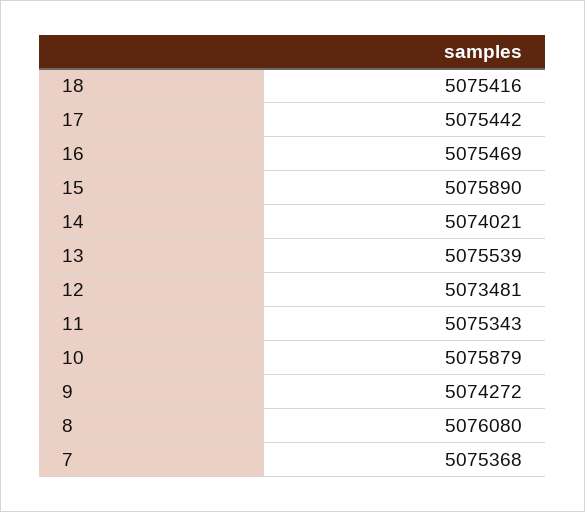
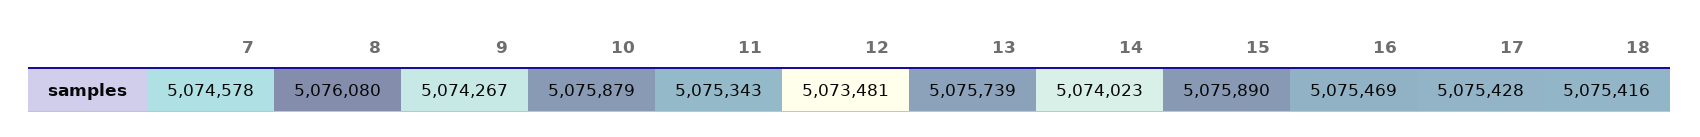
17: 5075442 -> 5075428
14: 5074021 -> 5074023
13: 5075539 -> 5075739
9: 5074272 -> 5074267
7: 5075368 -> 5074578

